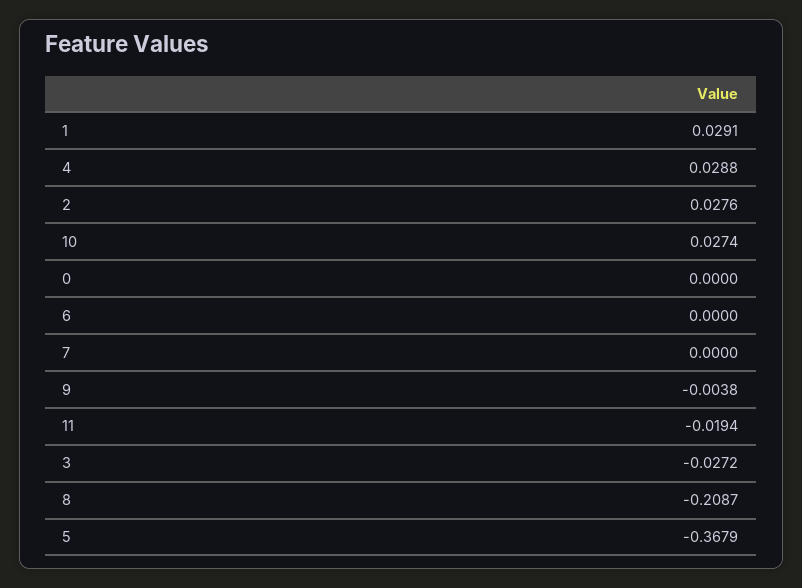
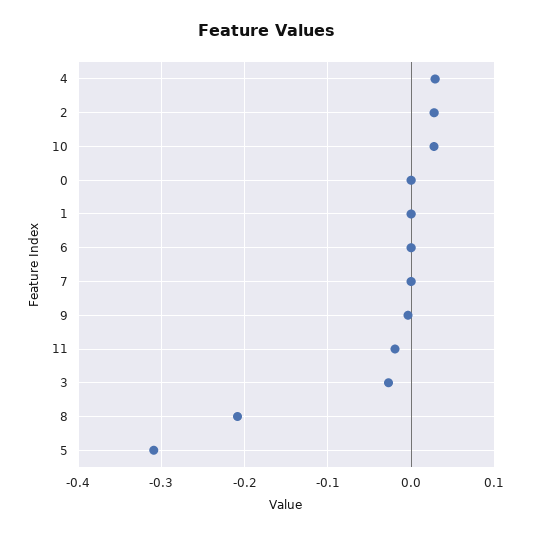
1: 0.0291 -> 0
5: -0.3679 -> -0.31

